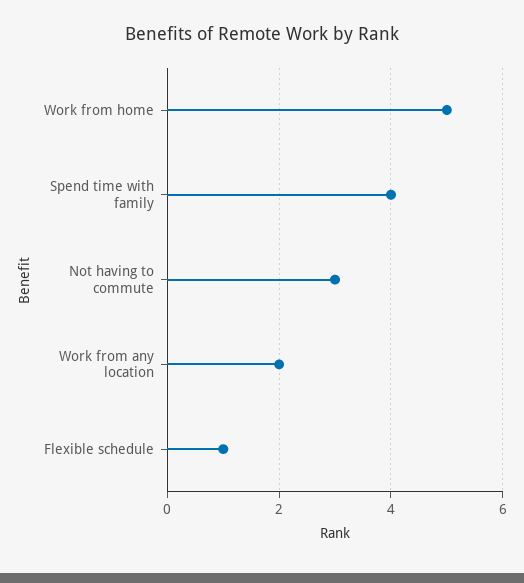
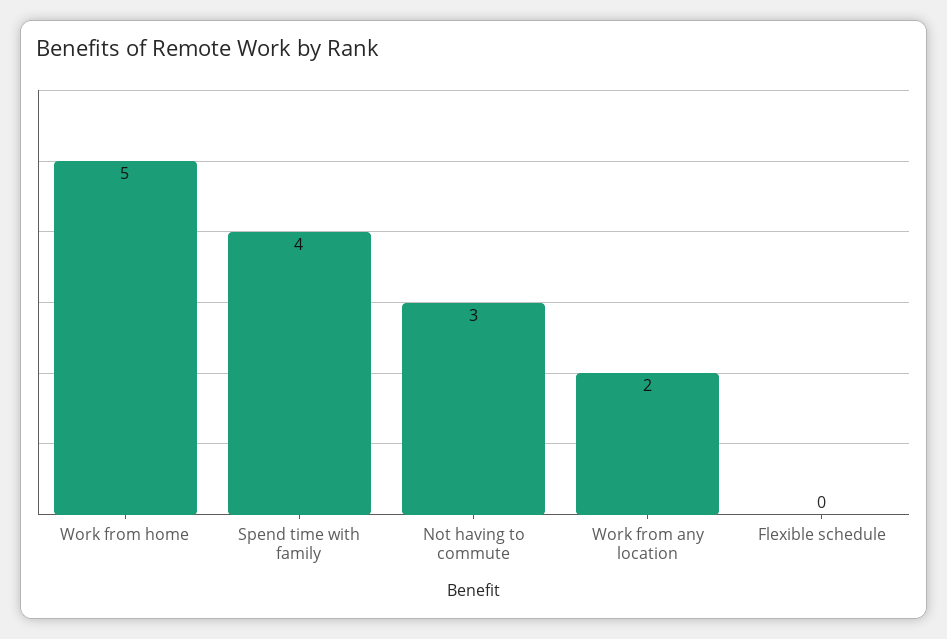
Flexible schedule: 1 -> 0

